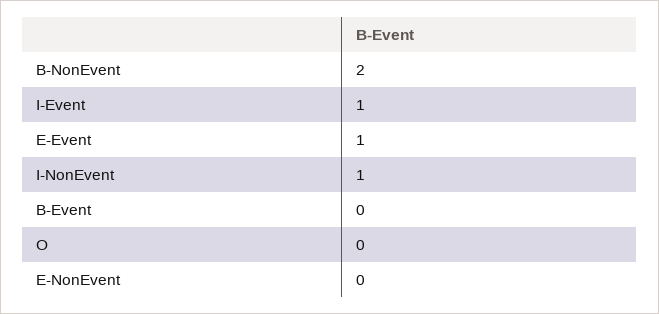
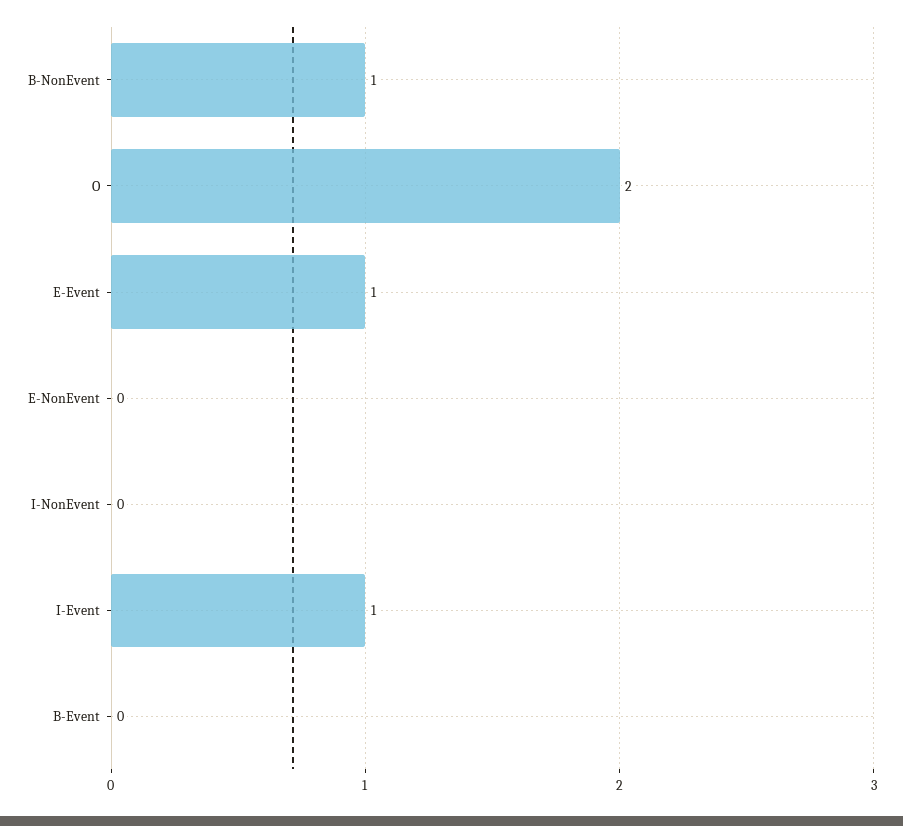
B-NonEvent: 2 -> 1
I-NonEvent: 1 -> 0
O: 0 -> 2

